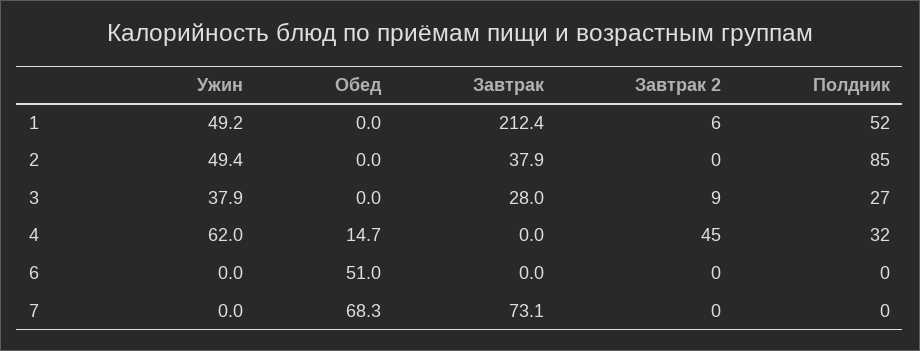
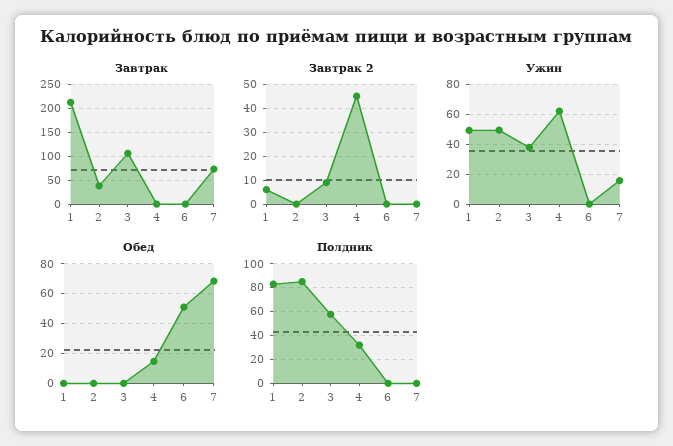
Полдник, 1: 52 -> 80
Завтрак, 3: 28 -> 100
Полдник, 3: 27 -> 60
Ужин, 7: 0 -> 15

